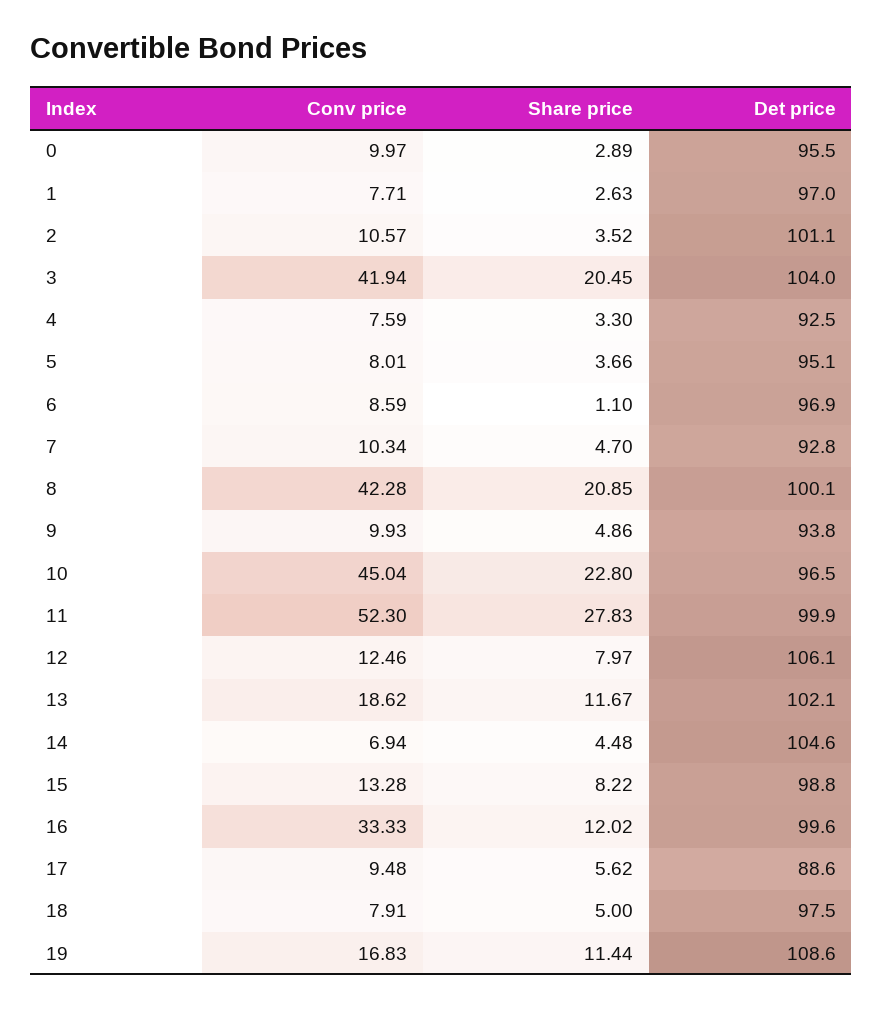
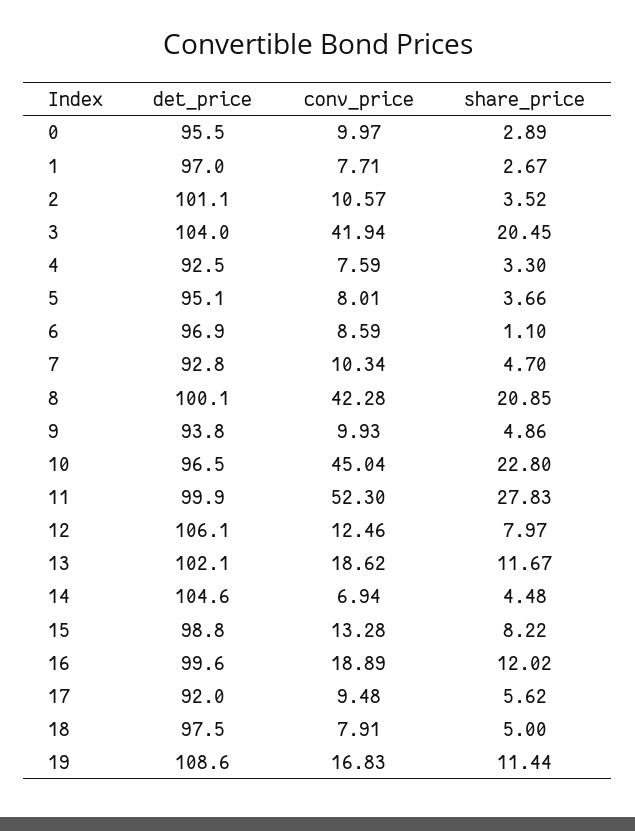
Share price, 1: 2.63 -> 2.67
Conv price, 16: 33.33 -> 18.89
Det price, 17: 88.6 -> 92

